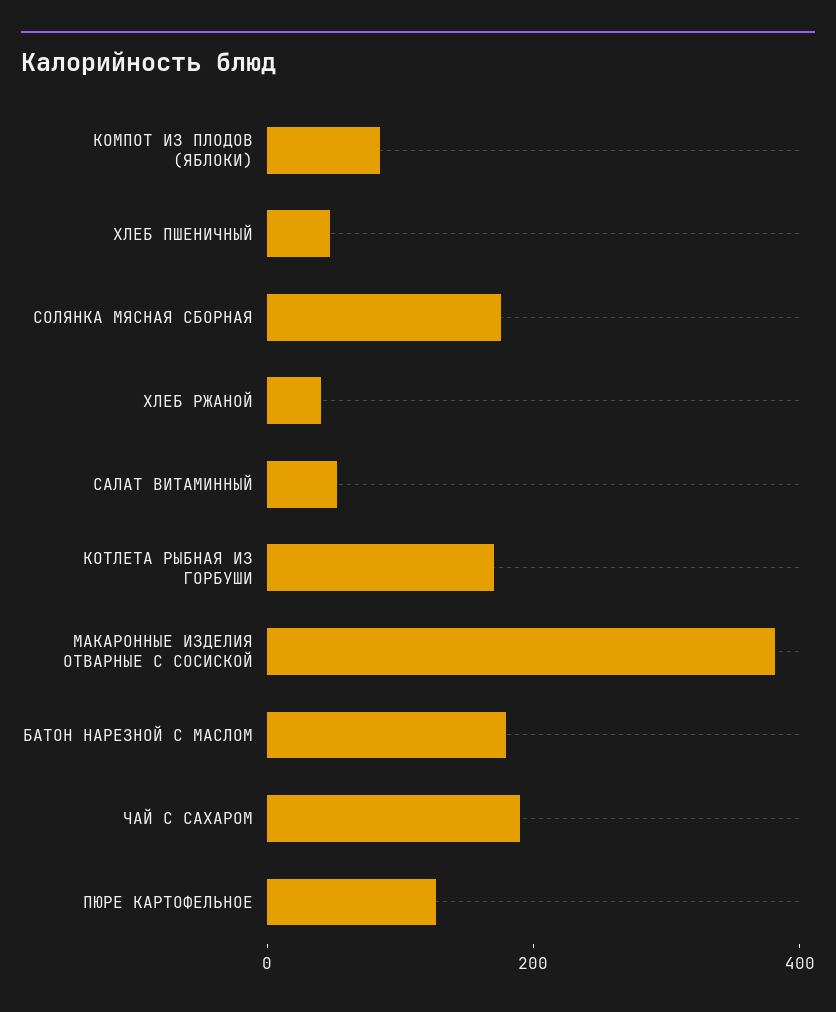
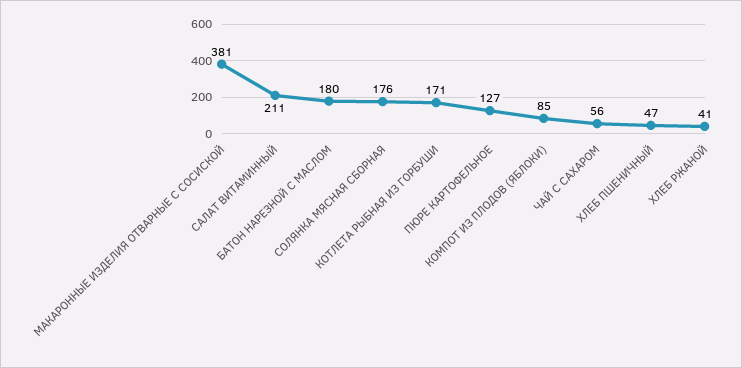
САЛАТ ВИТАМИННЫЙ: 50 -> 211
ЧАЙ С САХАРОМ: 200 -> 56

